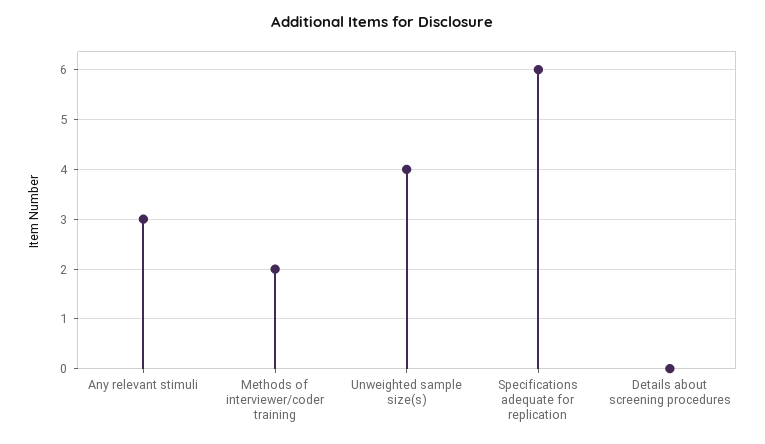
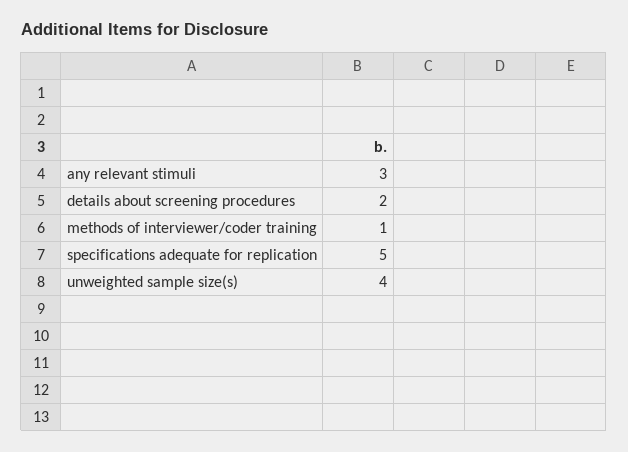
Methods of interviewer/coder training: 2 -> 1
Specifications adequate for replication: 6 -> 5
Details about screening procedures: 0 -> 2

